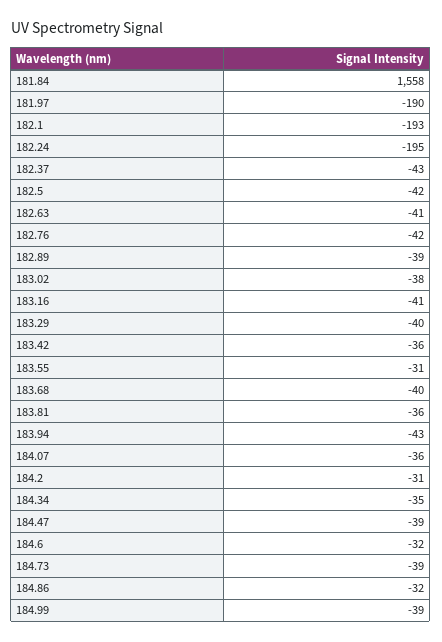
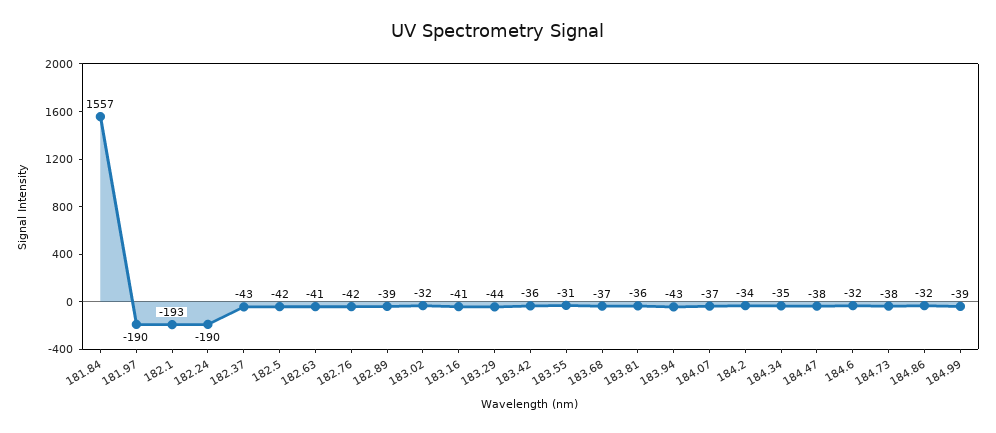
181.84: 1558 -> 1557
182.24: -195 -> -190
183.02: -38 -> -32
183.29: -40 -> -44
183.68: -40 -> -37
184.07: -36 -> -37
184.2: -31 -> -34
184.47: -39 -> -38
184.73: -39 -> -38

